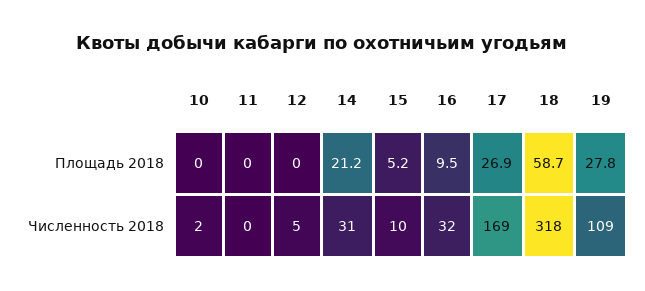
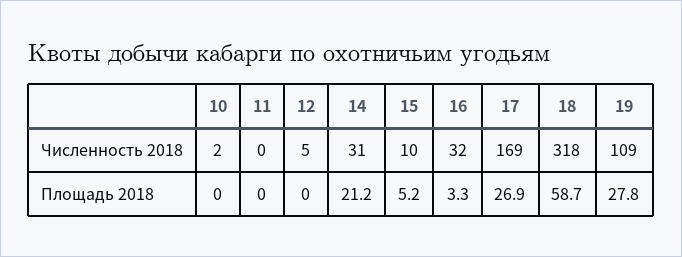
16, Площадь 2018: 9.5 -> 3.3

